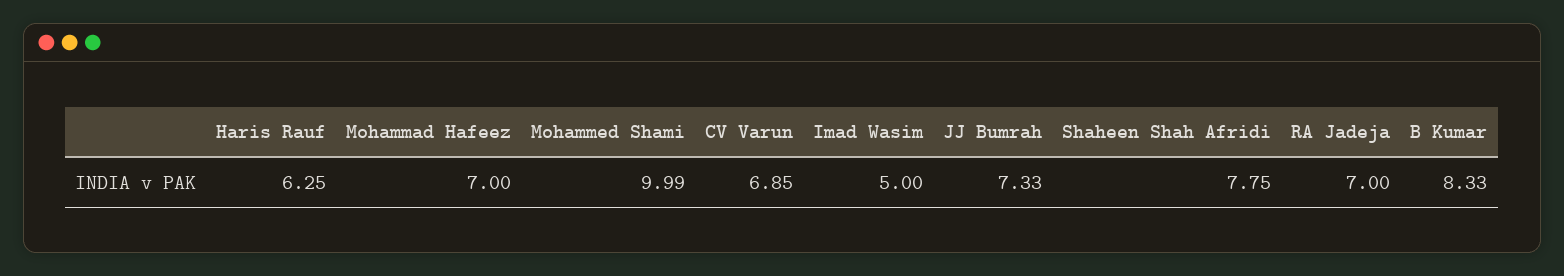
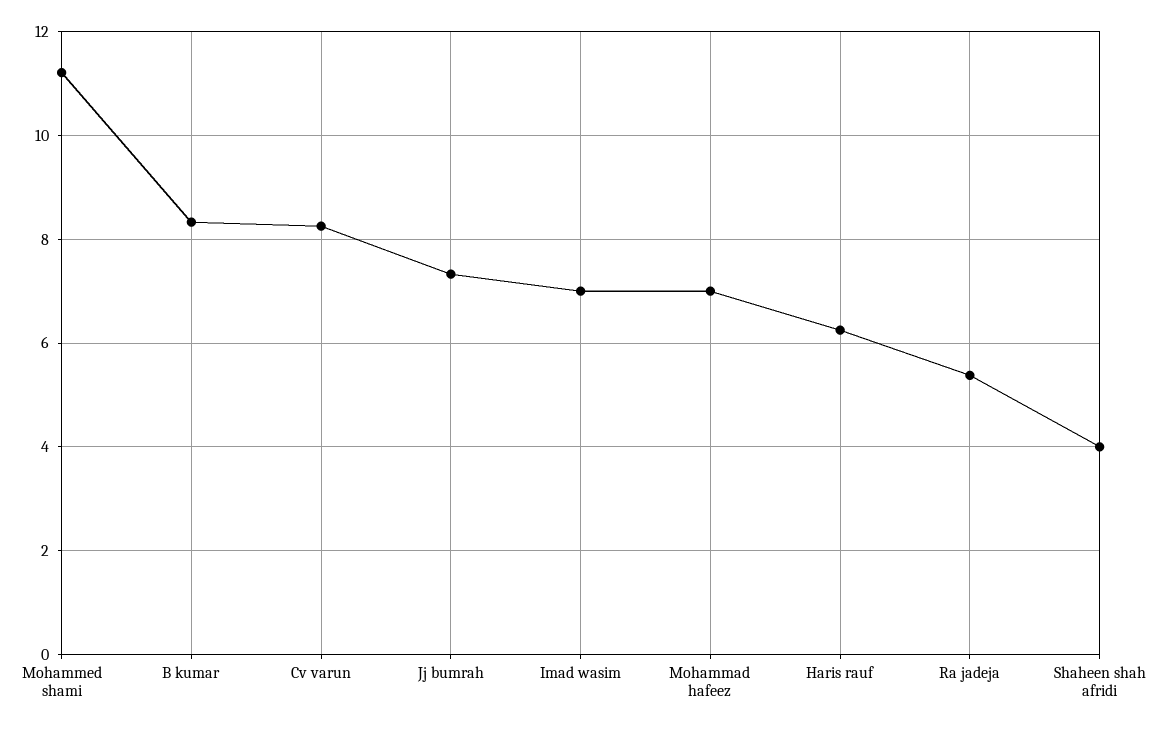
Mohammed Shami: 9.99 -> 11.2
CV Varun: 6.85 -> 8.2
Imad Wasim: 5 -> 7
Shaheen Shah Afridi: 7.75 -> 4
RA Jadeja: 7 -> 5.4

